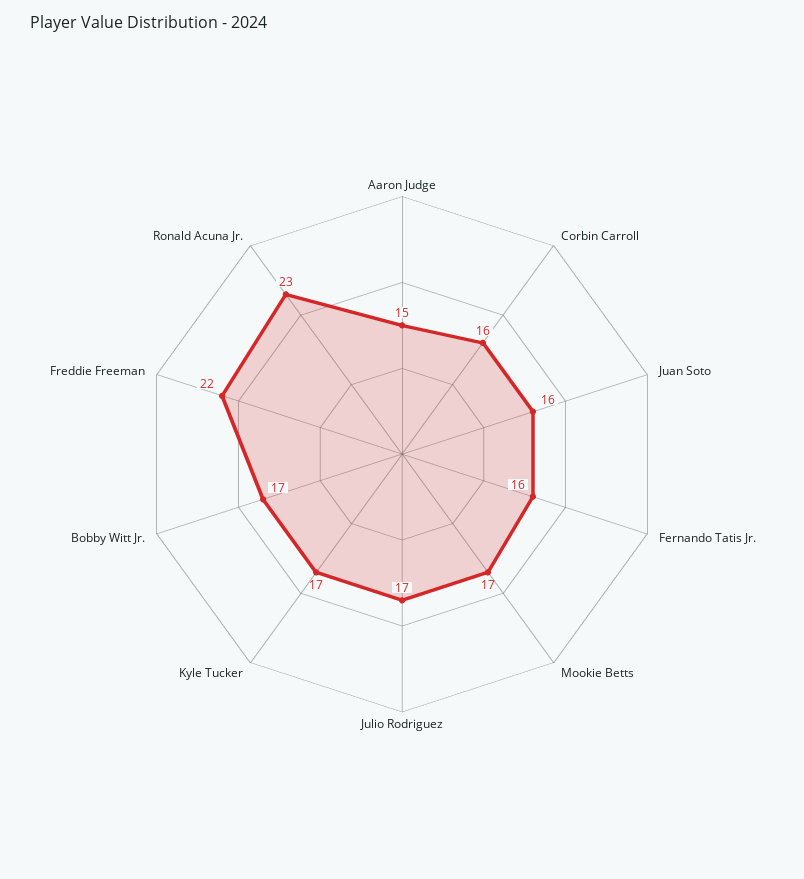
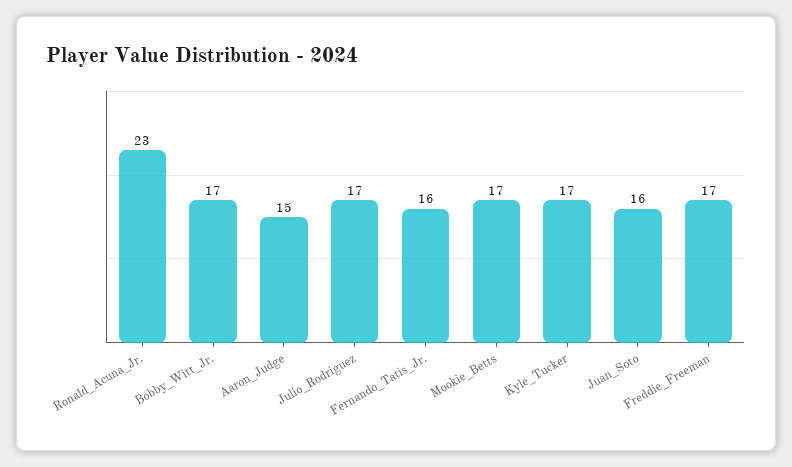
Corbin Carroll: 16 -> none
Freddie Freeman: 22 -> 17

